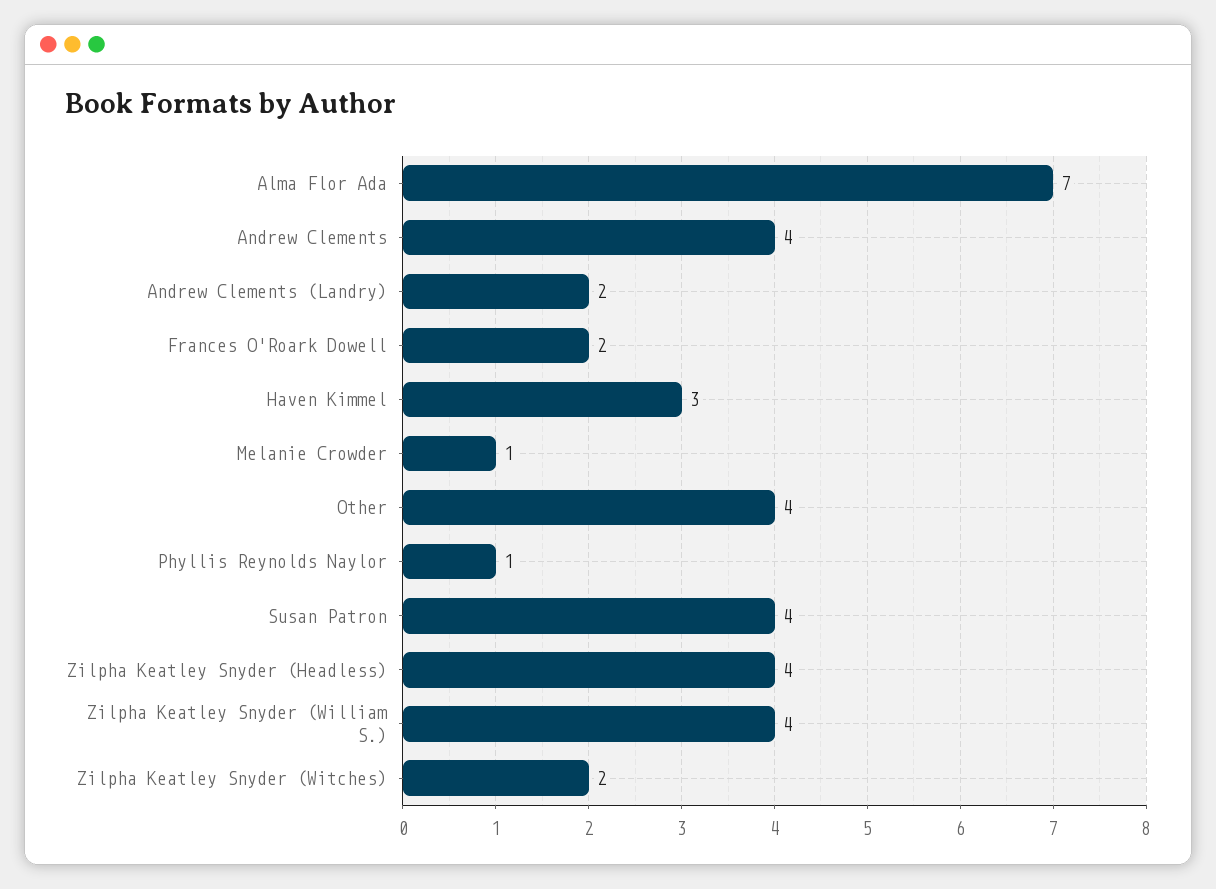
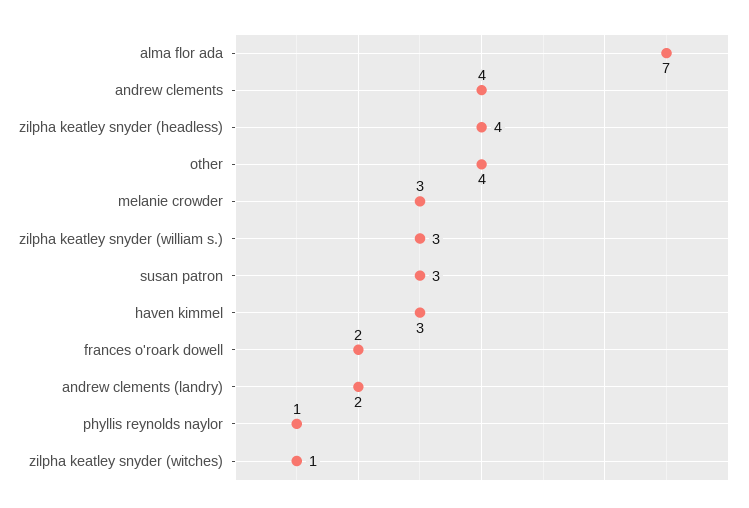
Melanie Crowder: 1 -> 3
Susan Patron: 4 -> 3
Zilpha Keatley Snyder (William S.): 4 -> 3
Zilpha Keatley Snyder (Witches): 2 -> 1

